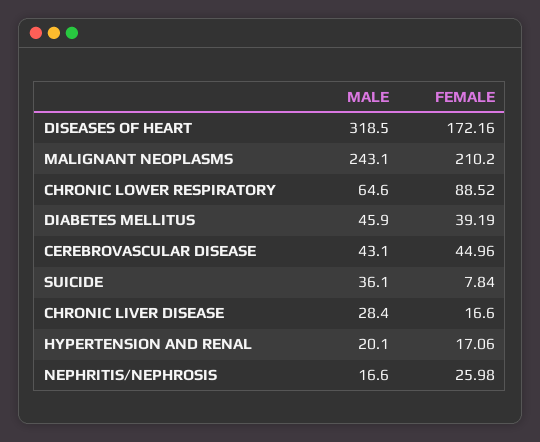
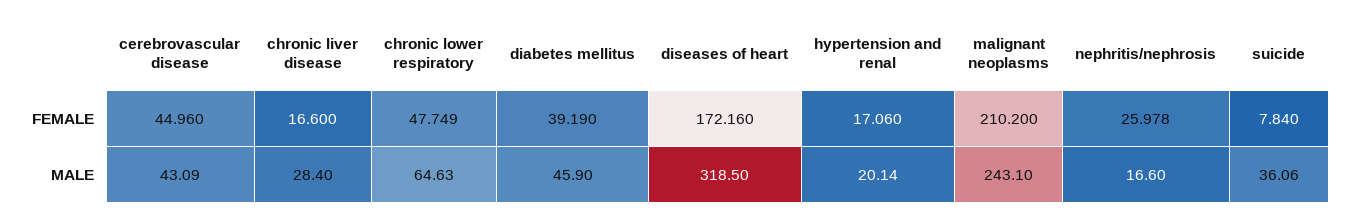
FEMALE, CHRONIC LOWER RESPIRATORY: 88.52 -> 47.749

